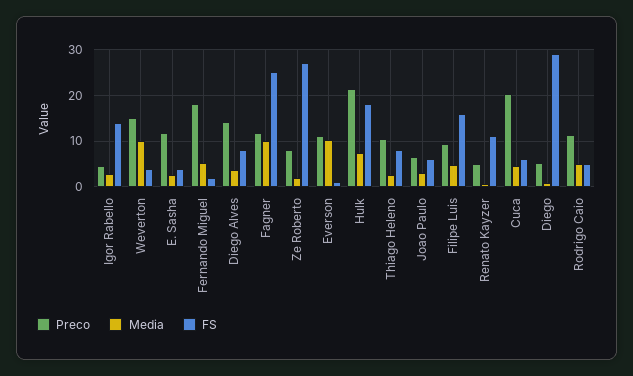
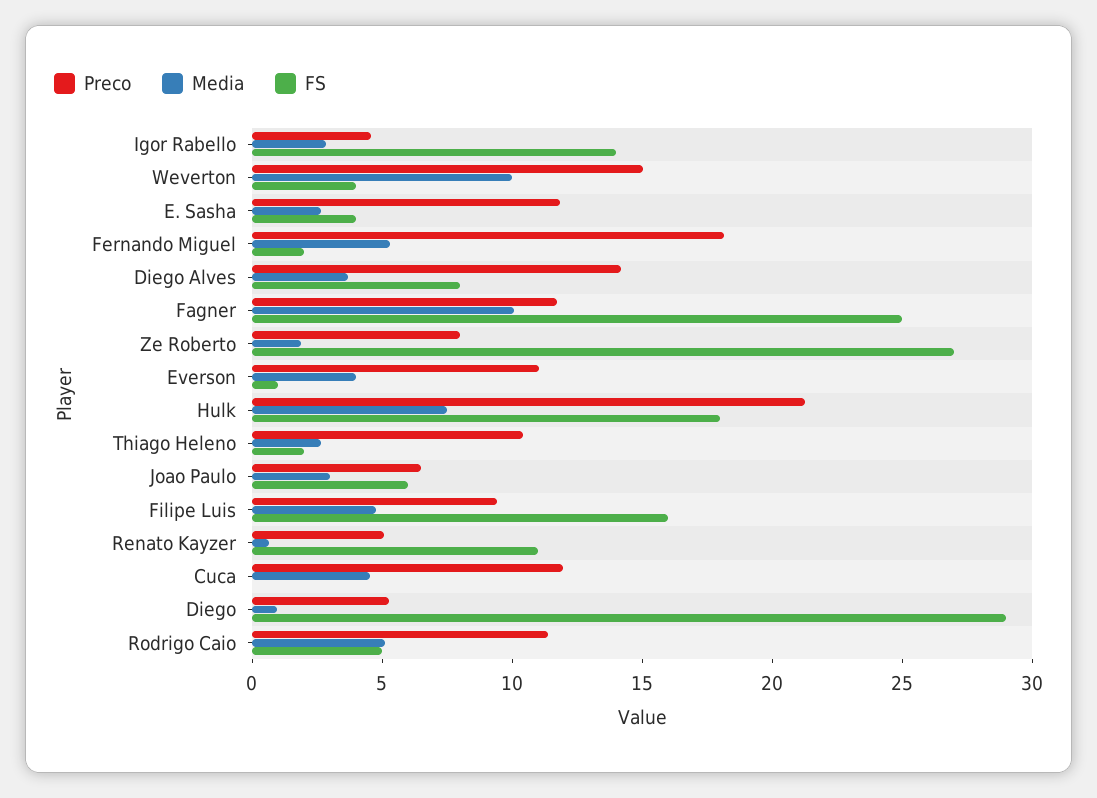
Media, Everson: 10 -> 4
FS, Thiago Heleno: 8 -> 2
Preco, Cuca: 20 -> 12
FS, Cuca: 6 -> 0

